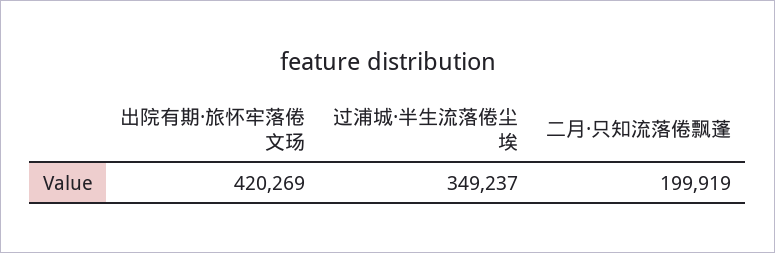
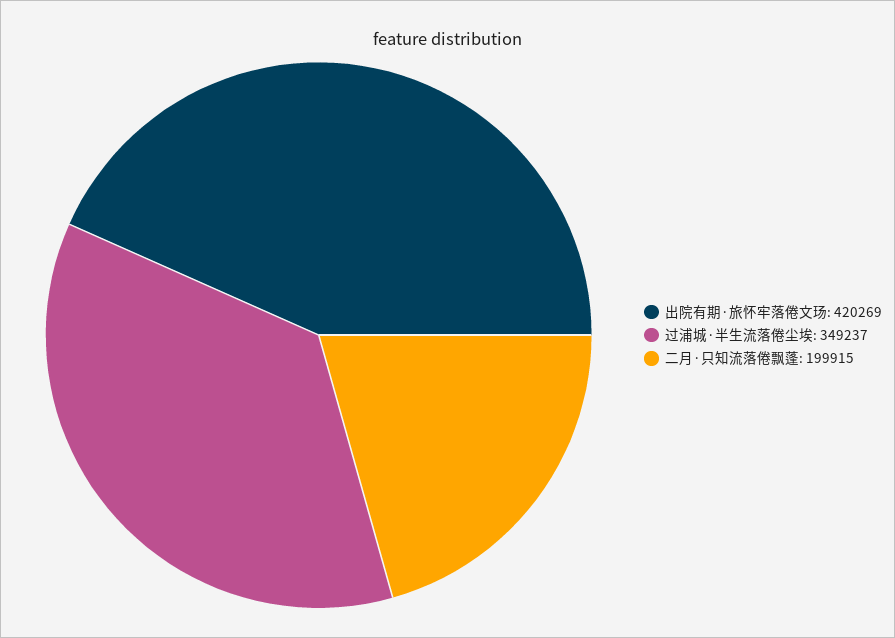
二月·只知流落倦飘蓬: 199919 -> 199915

